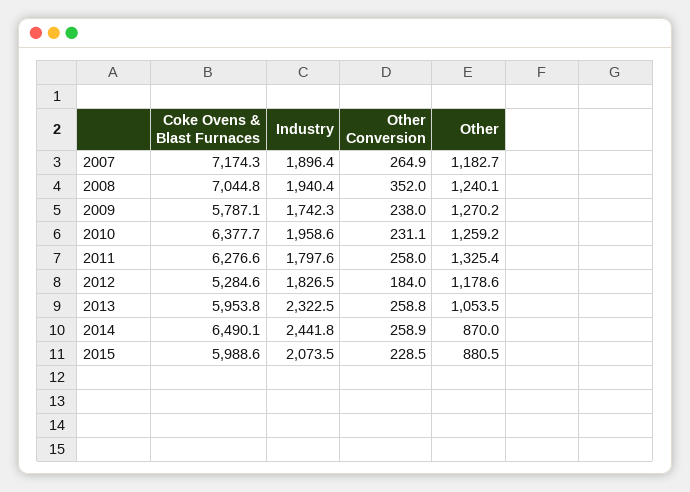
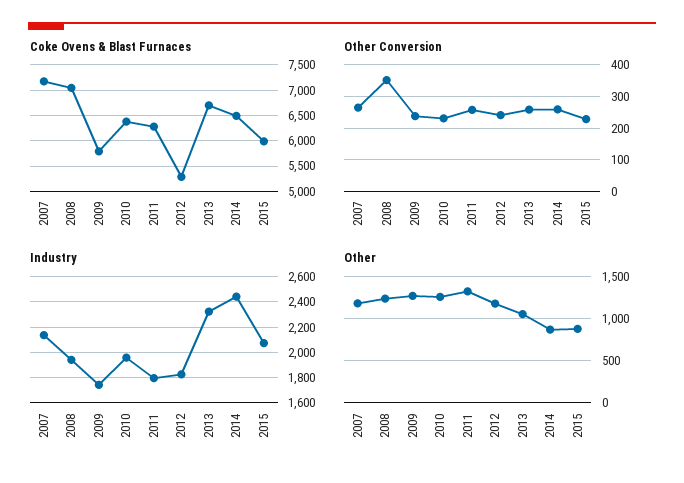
Industry, 2007: 1896.4 -> 2150
Other Conversion, 2012: 184 -> 240
Coke Ovens & Blast Furnaces, 2013: 5953.8 -> 6750

